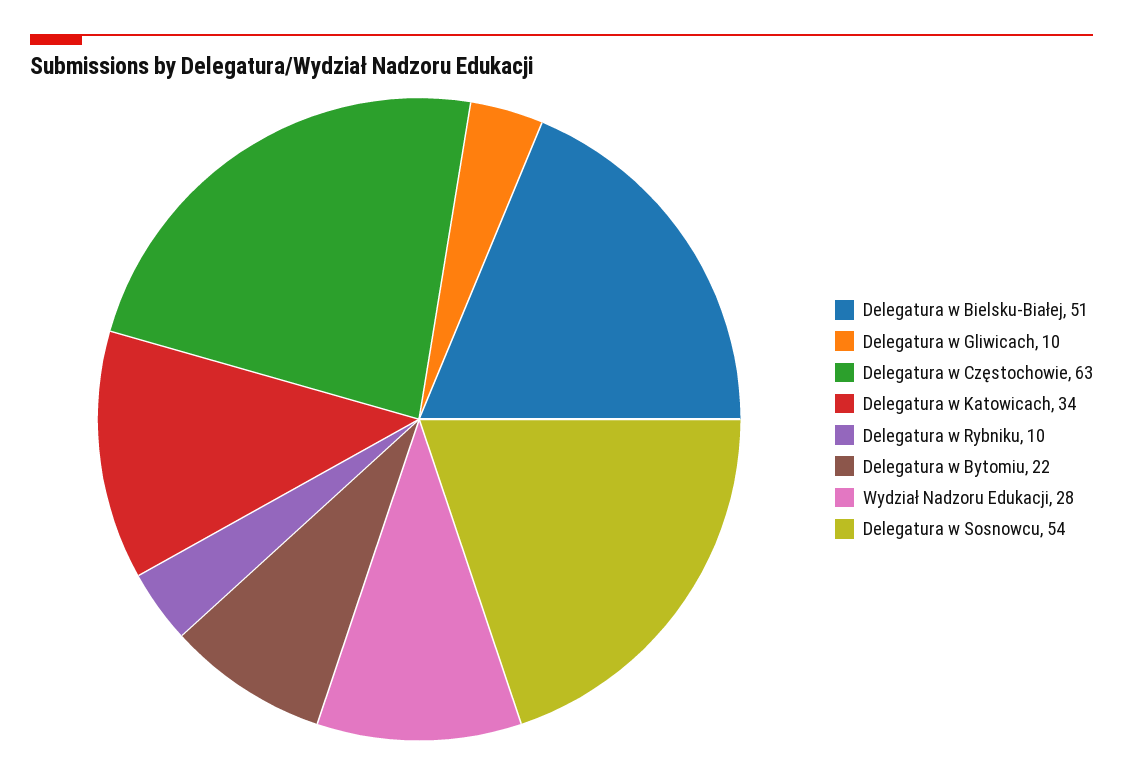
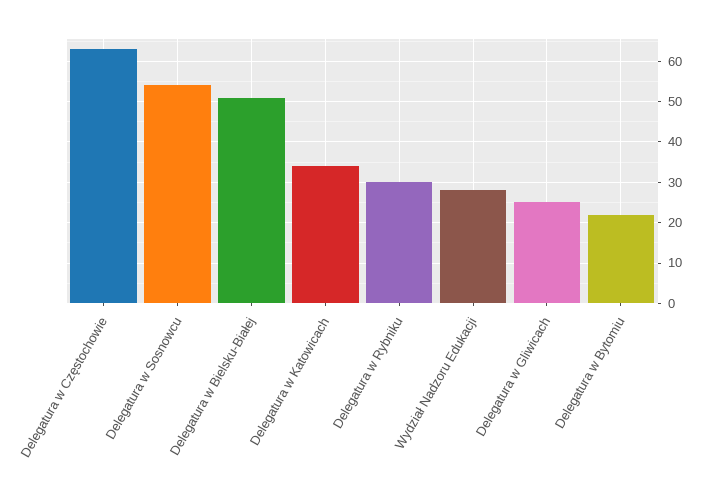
Delegatura w Gliwicach: 10 -> 25
Delegatura w Rybniku: 10 -> 30

